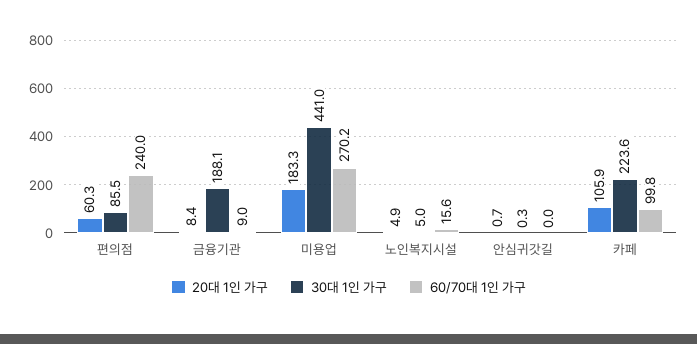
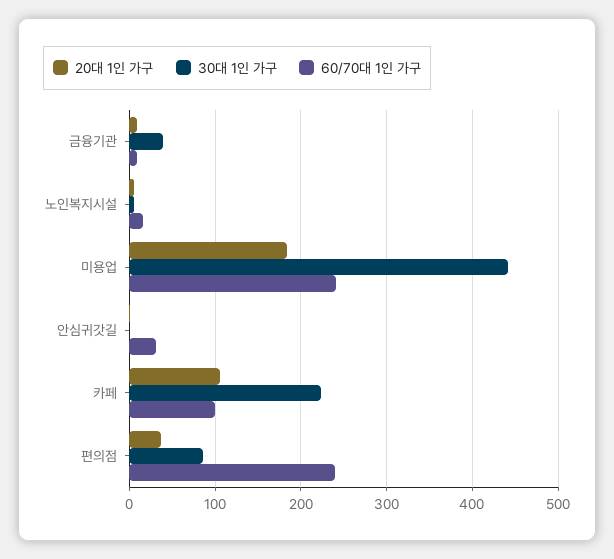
20대 1인 가구, 편의점: 60.3 -> 40
30대 1인 가구, 금융기관: 188.1 -> 40
60/70대 1인 가구, 미용업: 270.2 -> 240
60/70대 1인 가구, 안심귀갓길: 0 -> 30

